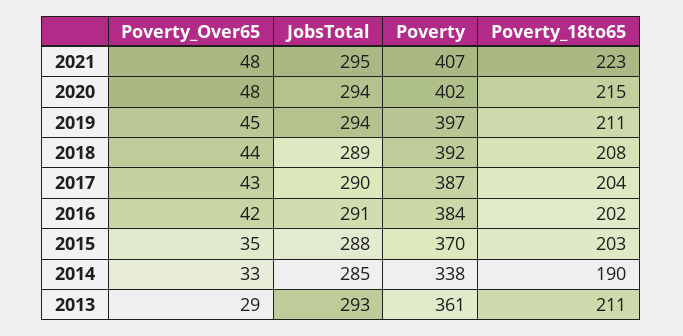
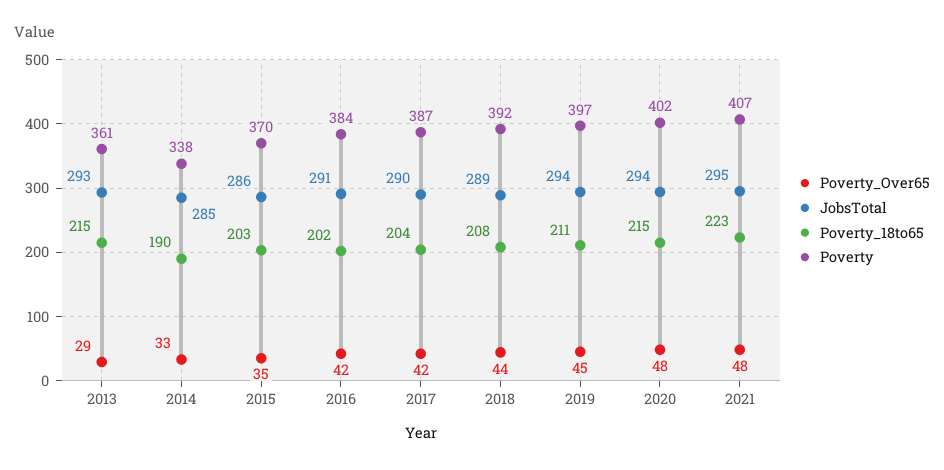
Poverty_Over65, 2017: 43 -> 42
JobsTotal, 2015: 288 -> 286
Poverty_18to65, 2013: 211 -> 215

